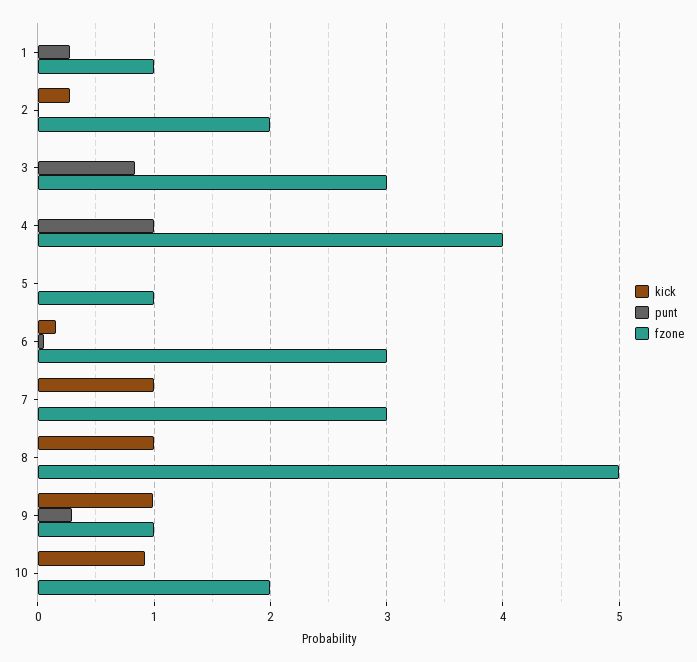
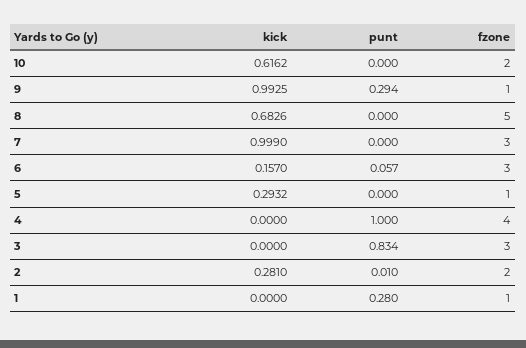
kick, 5: 0 -> 0.2932
kick, 8: 1 -> 0.6826
kick, 10: 0.9 -> 0.6162

